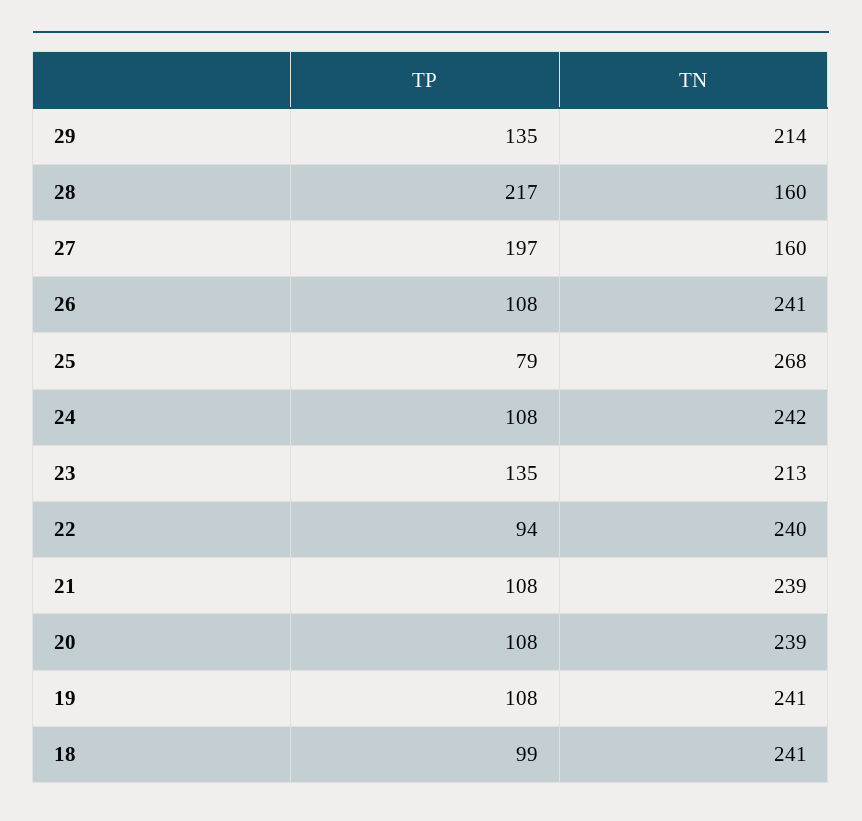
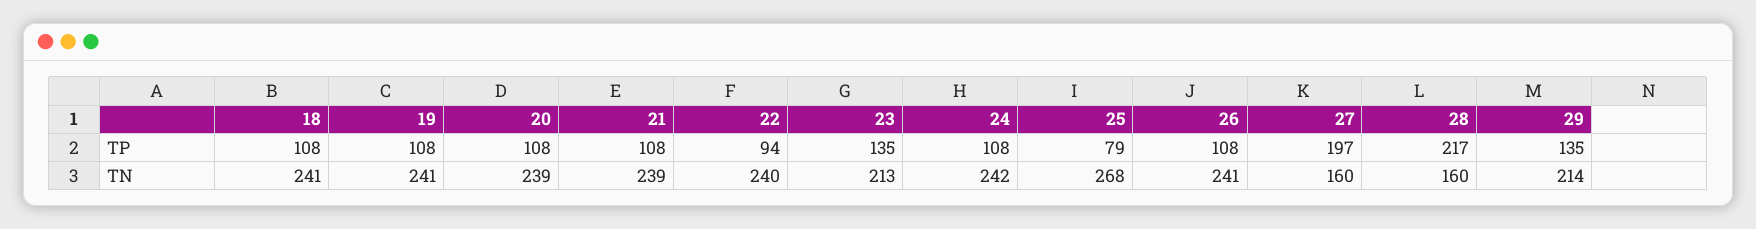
TP, 18: 99 -> 108

